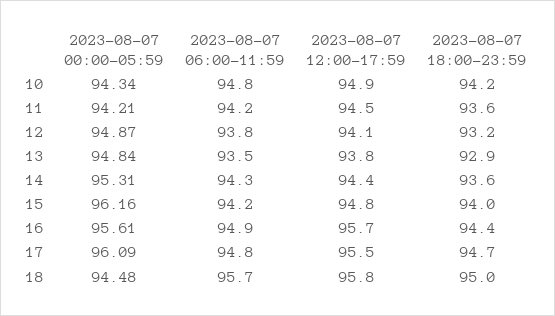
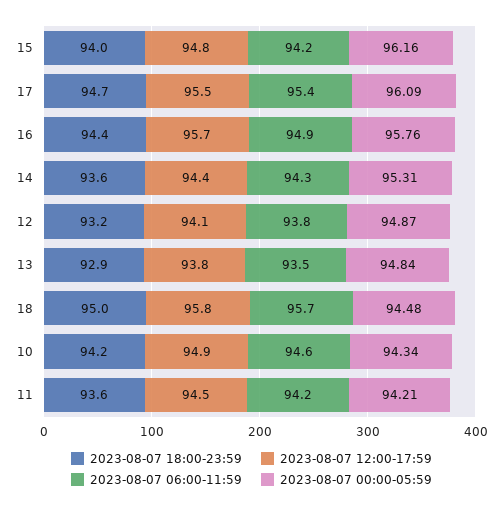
2023-08-07 06:00-11:59, 10: 94.8 -> 94.6
2023-08-07 00:00-05:59, 16: 95.61 -> 95.76
2023-08-07 06:00-11:59, 17: 94.8 -> 95.4

